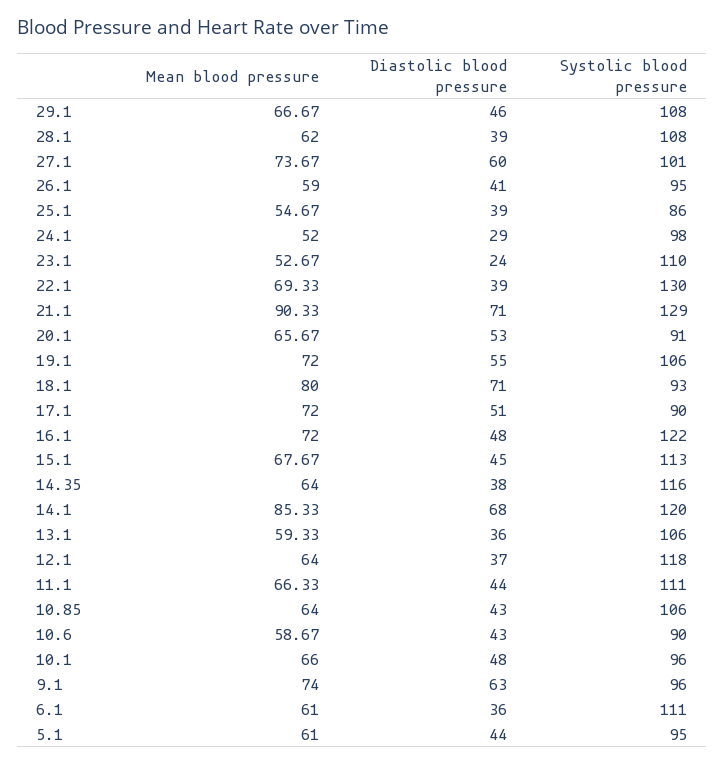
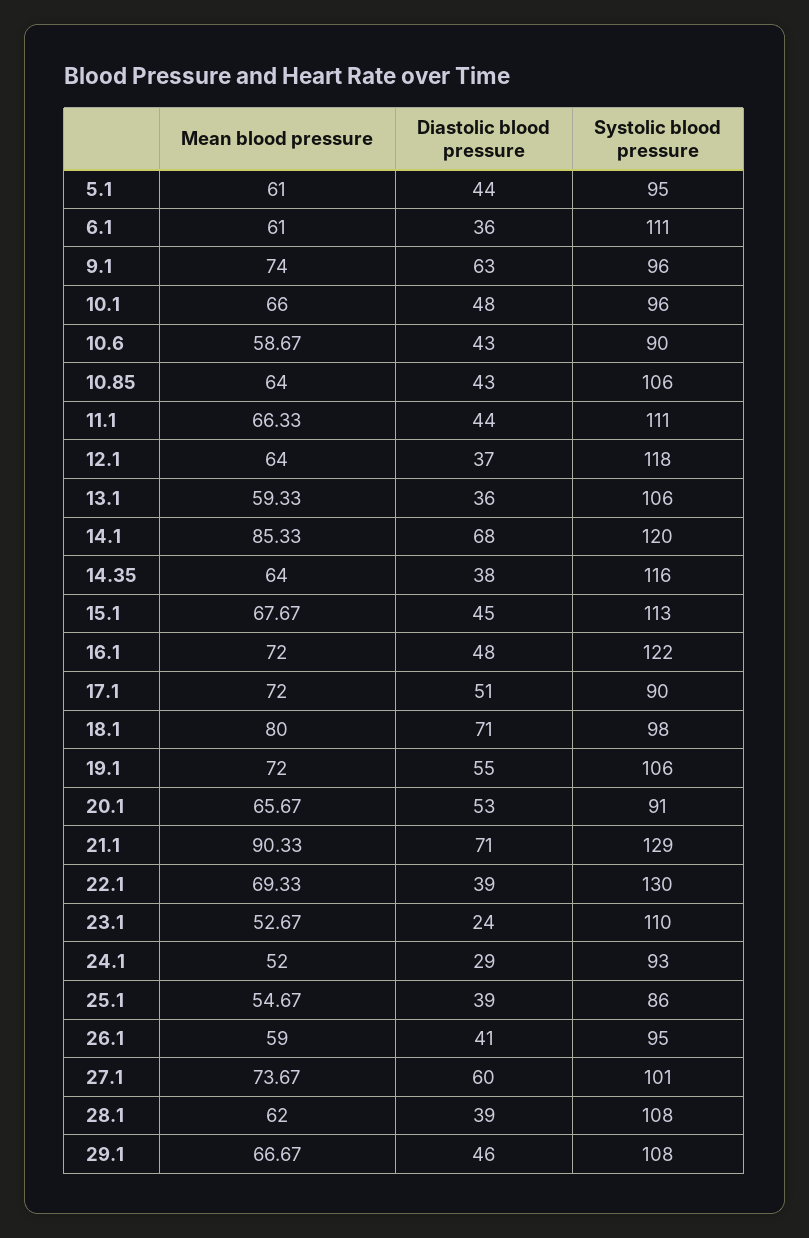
Systolic blood pressure, 24.1: 98 -> 93
Systolic blood pressure, 18.1: 93 -> 98

